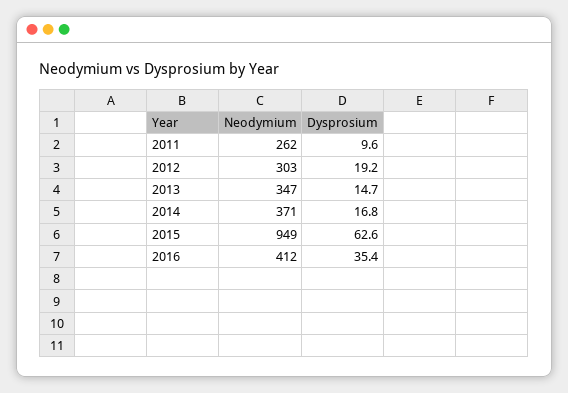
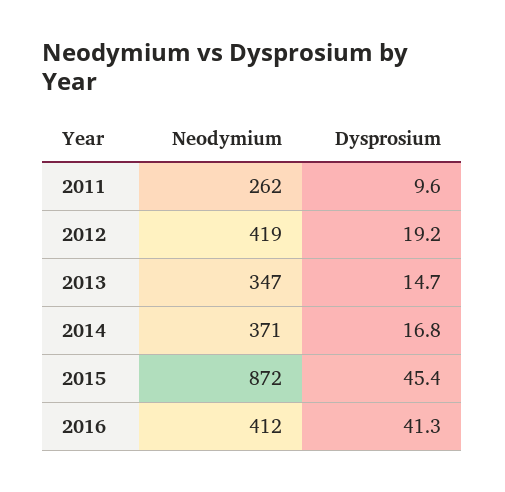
Neodymium, 2012: 303 -> 419
Neodymium, 2015: 949 -> 872
Dysprosium, 2015: 62.6 -> 45.4
Dysprosium, 2016: 35.4 -> 41.3

